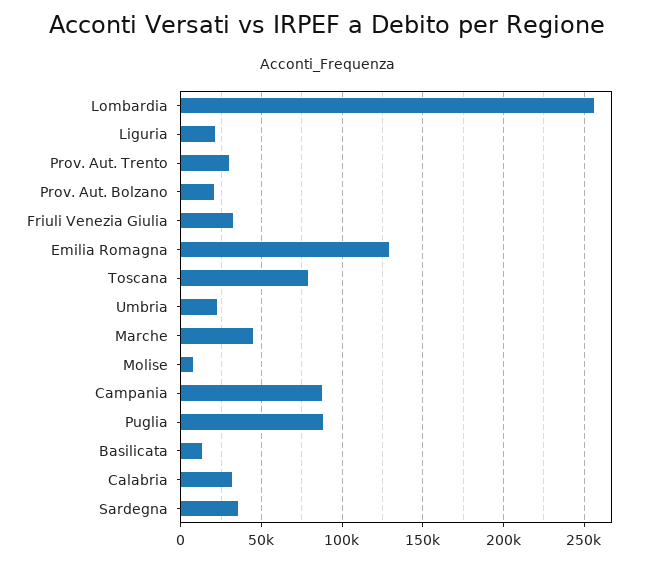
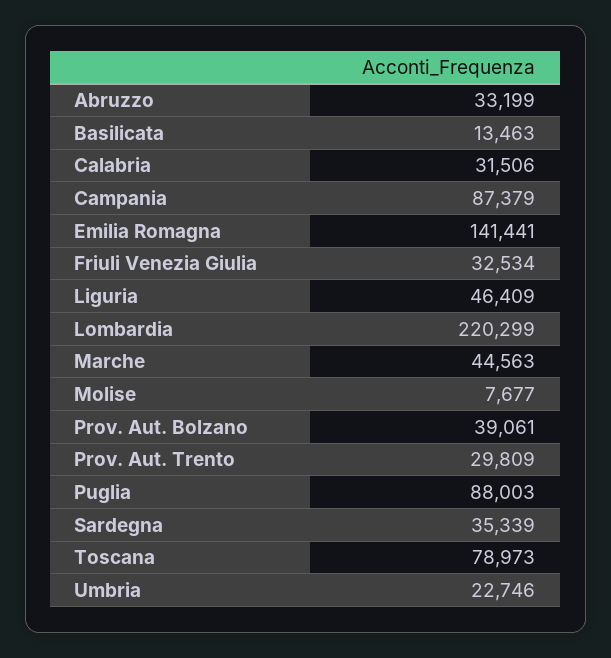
Lombardia: 255000 -> 220299
Liguria: 20000 -> 46409
Prov. Aut. Bolzano: 20000 -> 39061
Emilia Romagna: 130000 -> 141441
Abruzzo: none -> 33199

